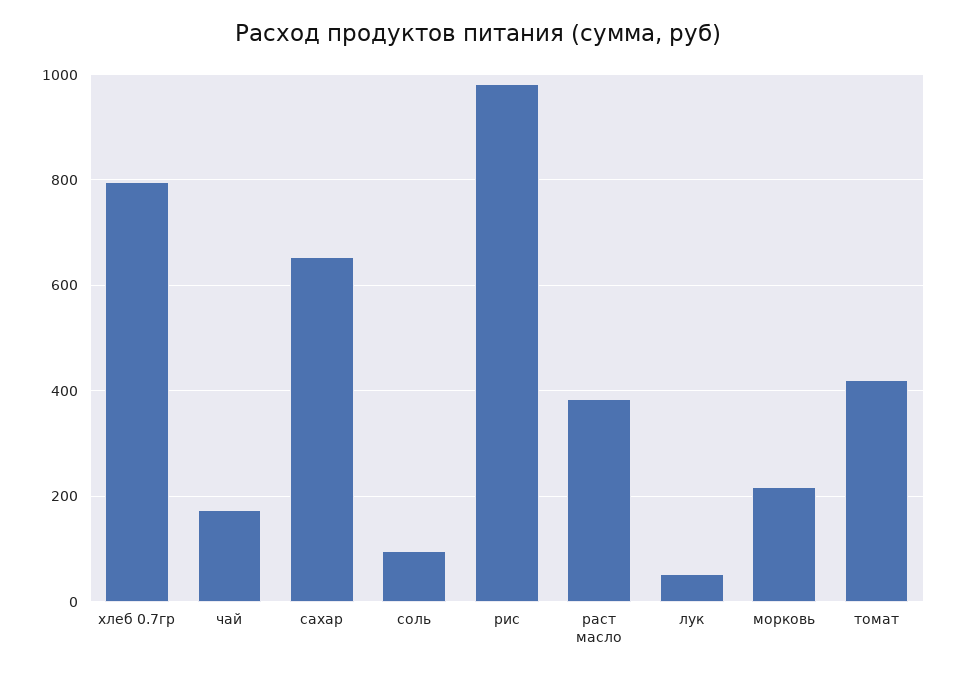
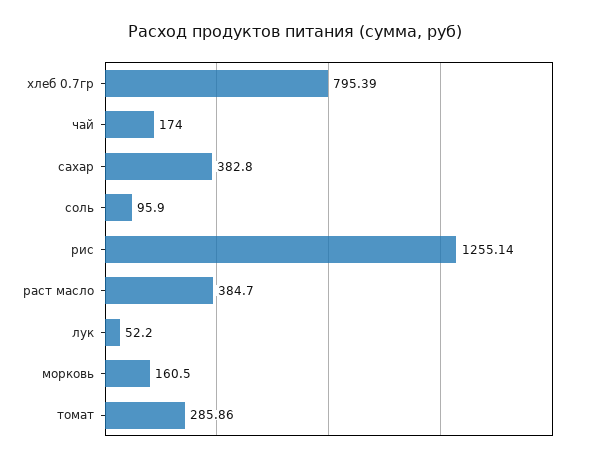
сахар: 660 -> 382.8
рис: 980 -> 1255.14
морковь: 220 -> 160.5
томат: 420 -> 285.86

